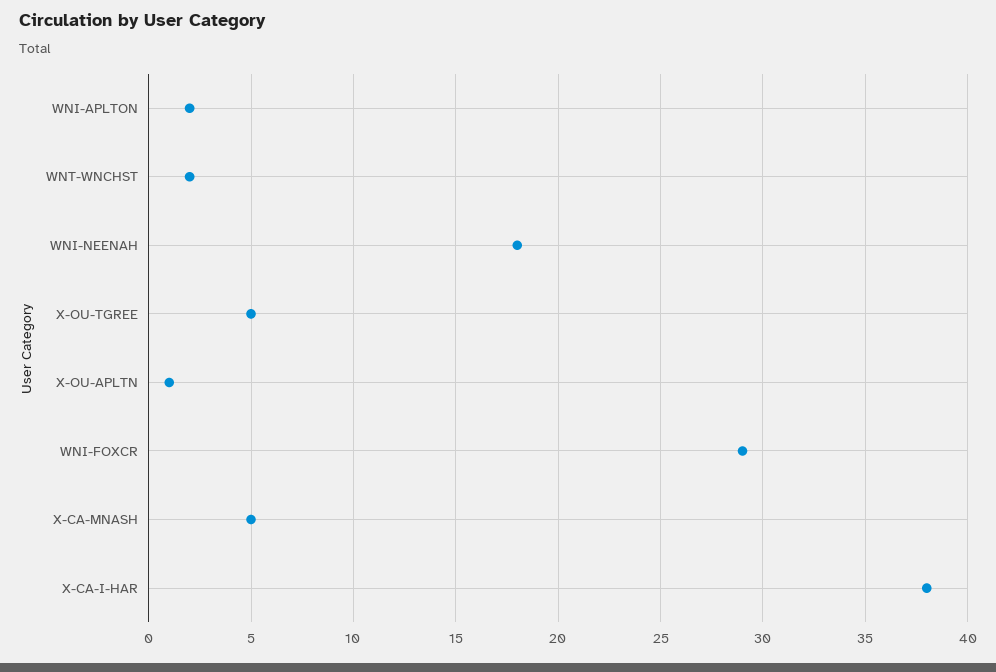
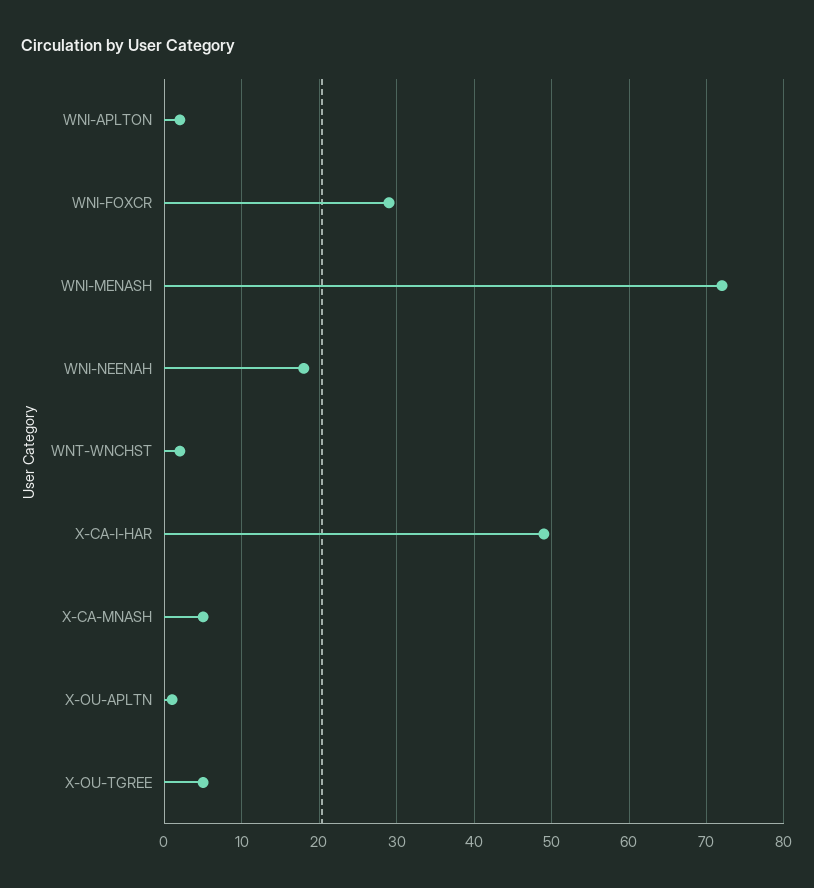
X-CA-I-HAR: 38 -> 49
WNI-MENASH: none -> 72

